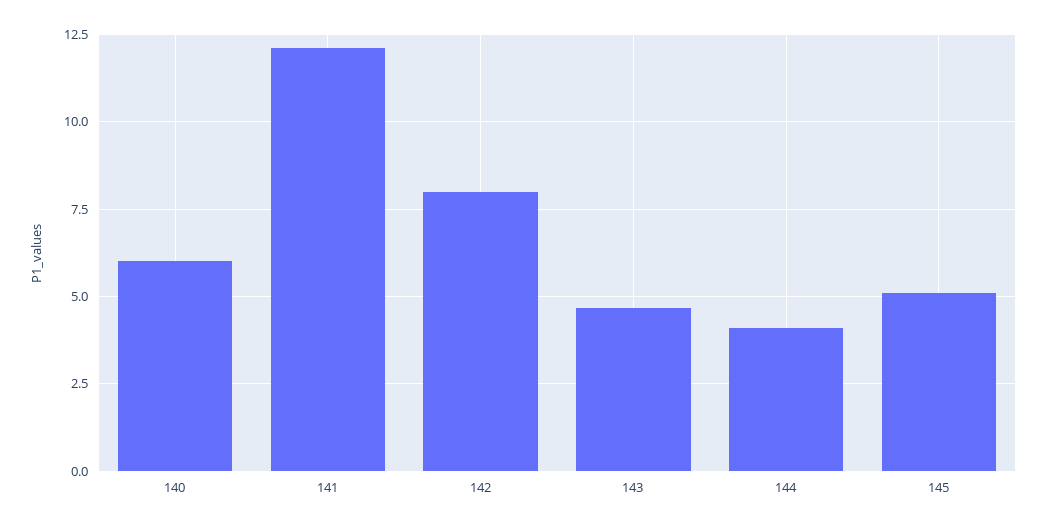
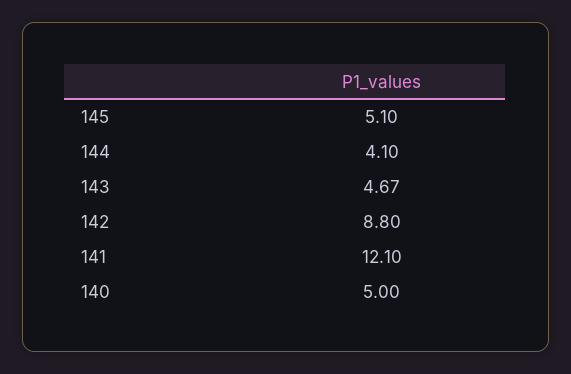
140: 6 -> 5
142: 8 -> 8.8

